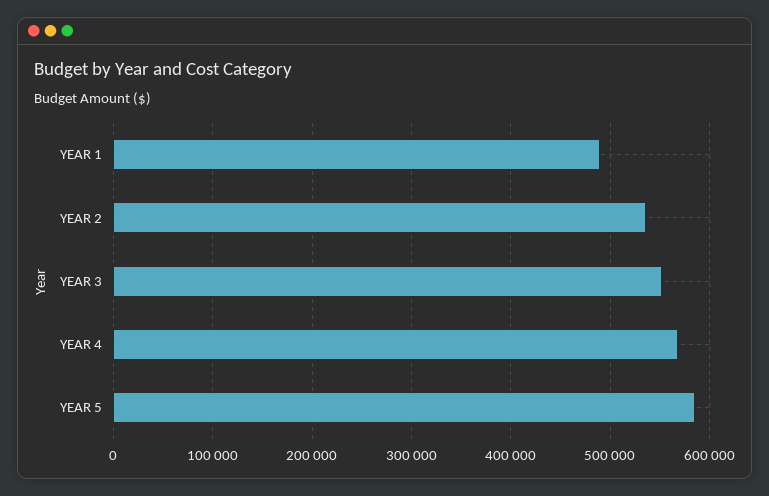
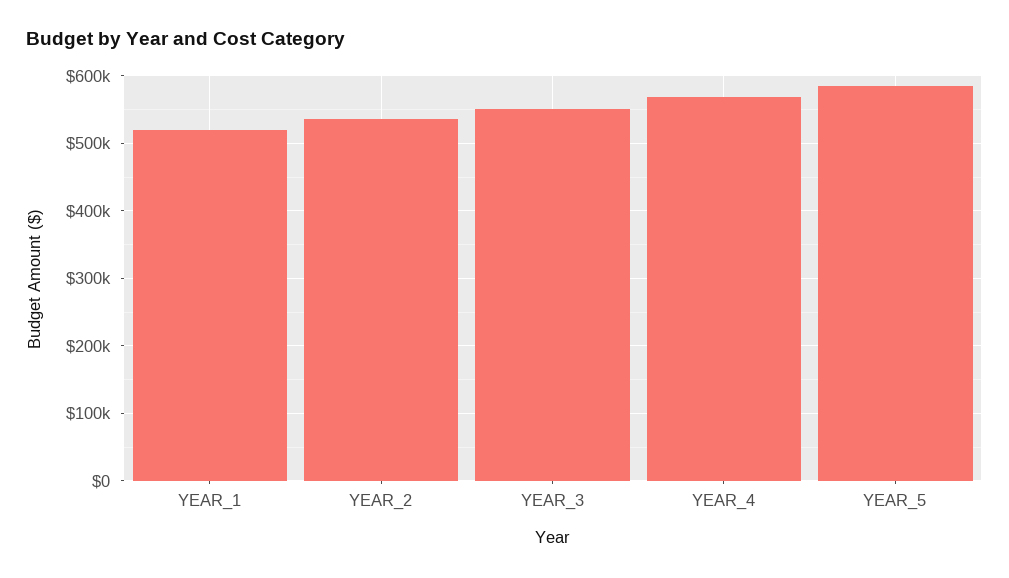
YEAR 1: 490000 -> 520000

